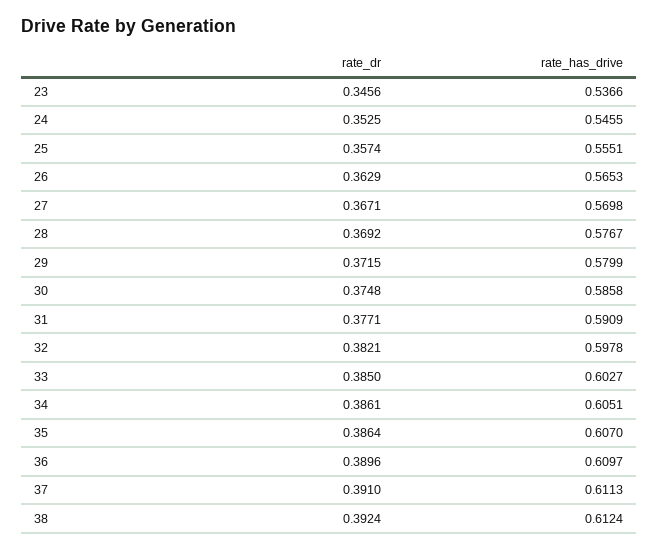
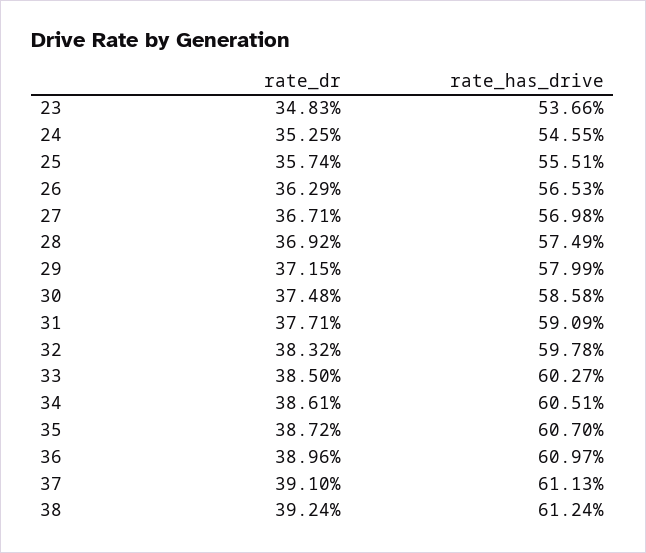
rate_dr, 23: 0.3456 -> 0.3483
rate_has_drive, 28: 0.5767 -> 0.5749
rate_dr, 32: 0.3821 -> 0.3832
rate_dr, 35: 0.3864 -> 0.3872

